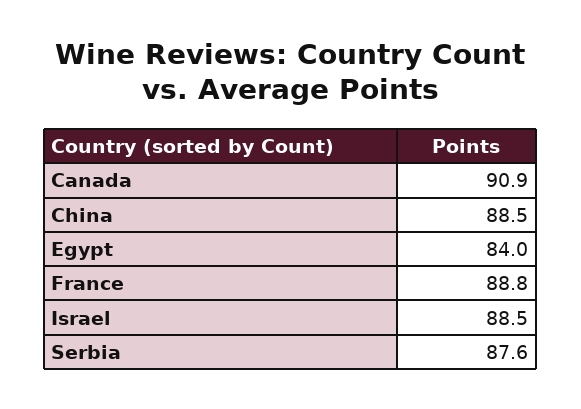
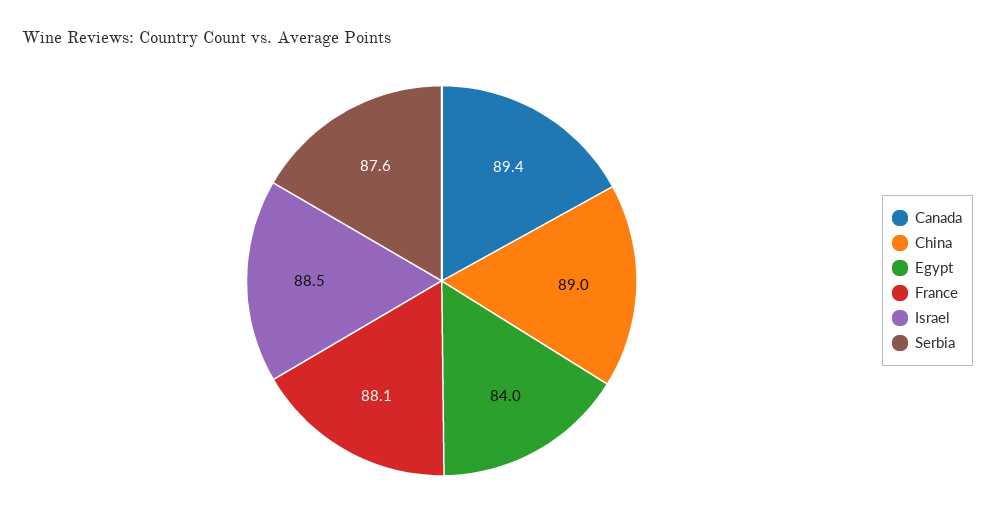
Canada: 90.9 -> 89.4
China: 88.5 -> 89
France: 88.8 -> 88.1

